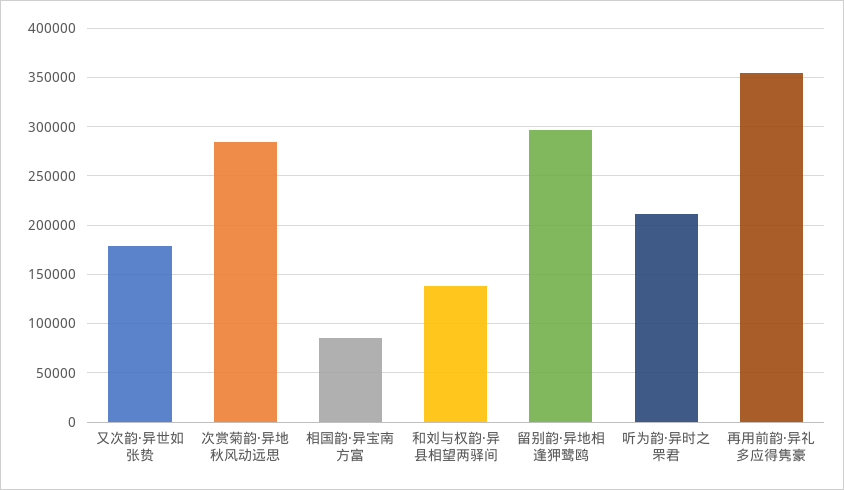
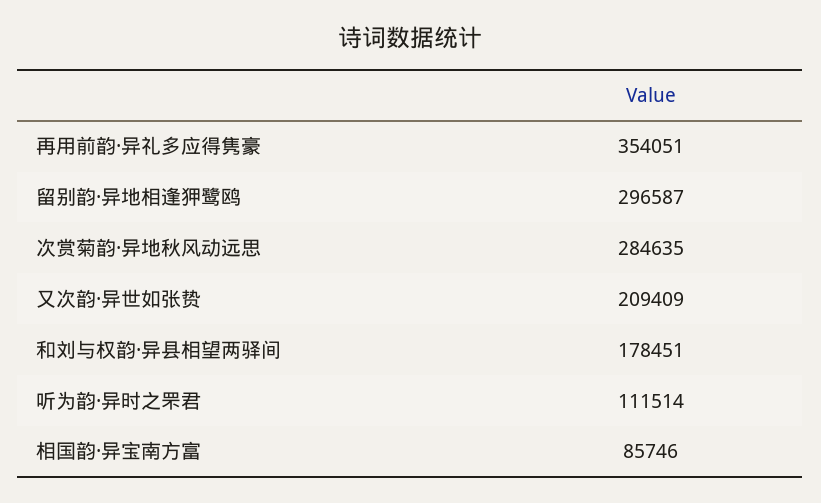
又次韵·异世如张贽: 180000 -> 209409
和刘与权韵·异县相望两驿间: 140000 -> 178451
听为韵·异时之罘君: 210000 -> 111514

